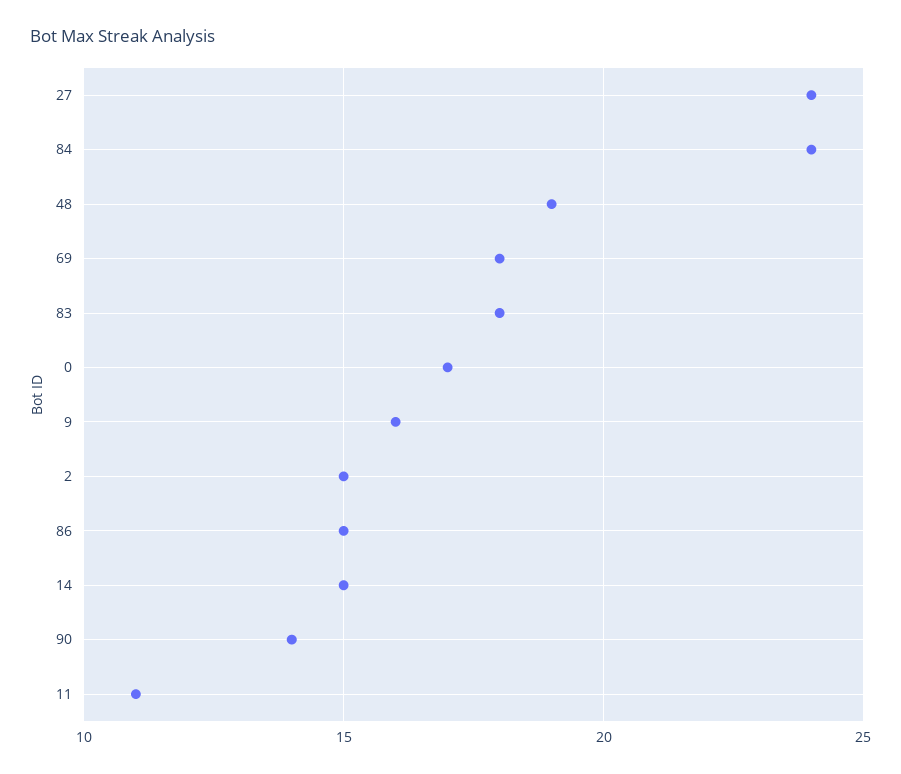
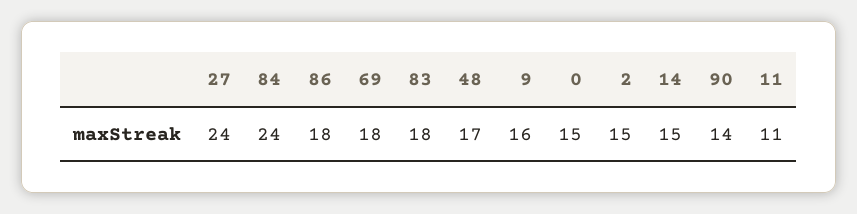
48: 19 -> 17
0: 17 -> 15
86: 15 -> 18

